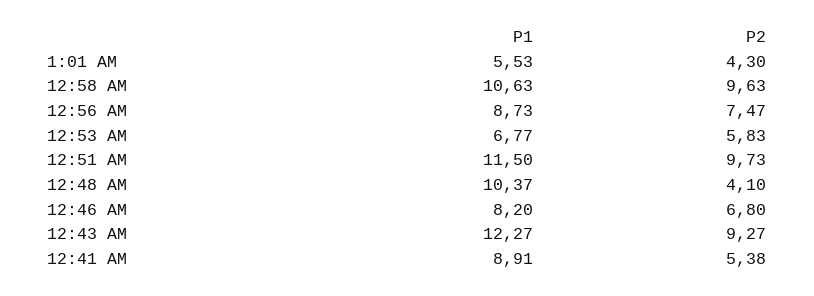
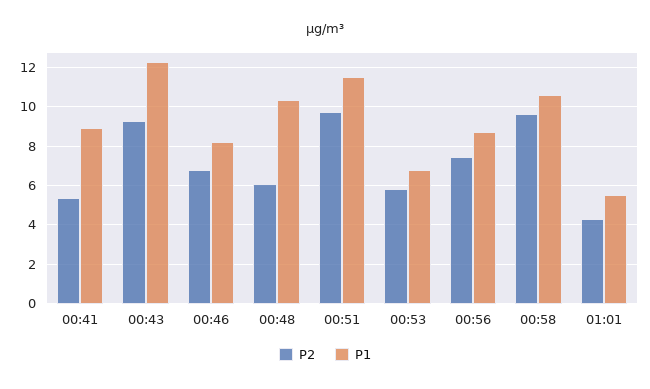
P2, 12:48 AM: 4.1 -> 6

